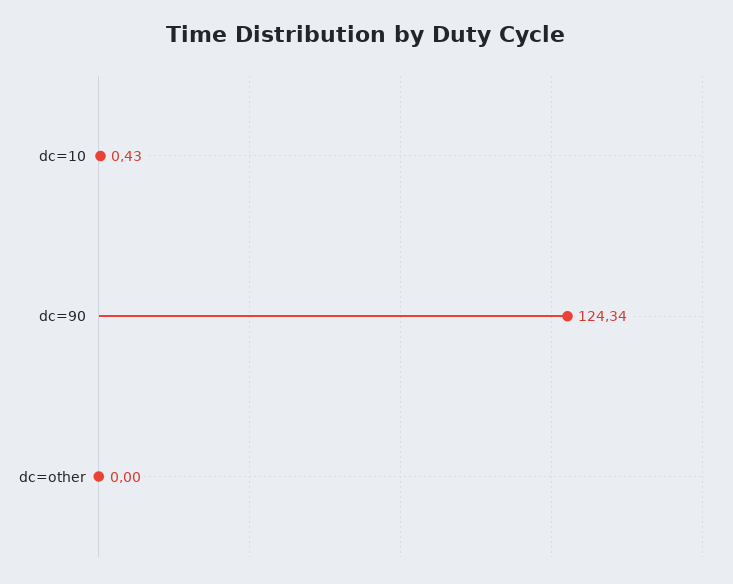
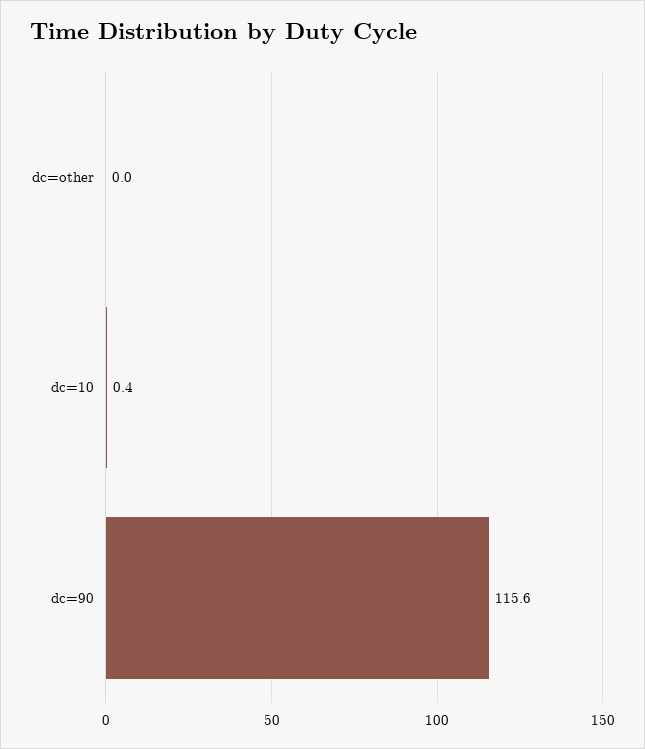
dc=90: 124.34 -> 115.6

